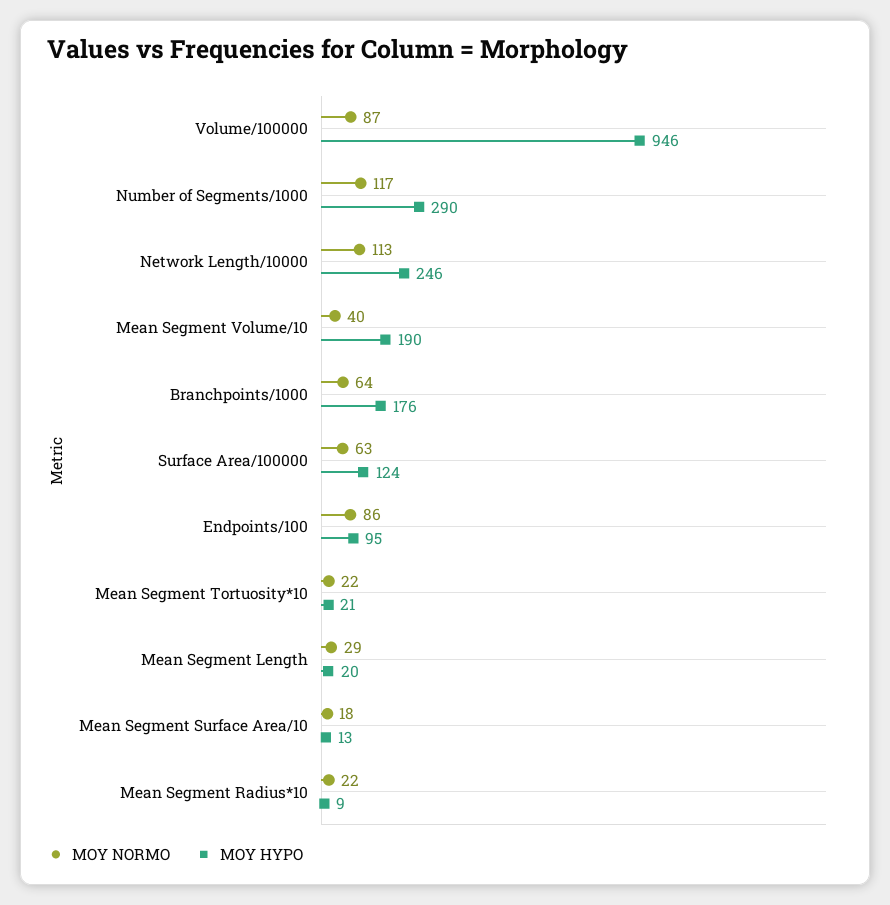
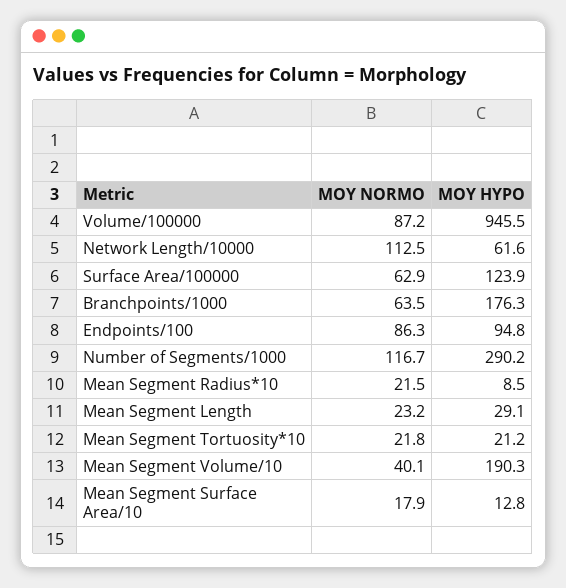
MOY HYPO, Network Length/10000: 246 -> 61.6
MOY NORMO, Mean Segment Length: 29 -> 23.2
MOY HYPO, Mean Segment Length: 20 -> 29.1

